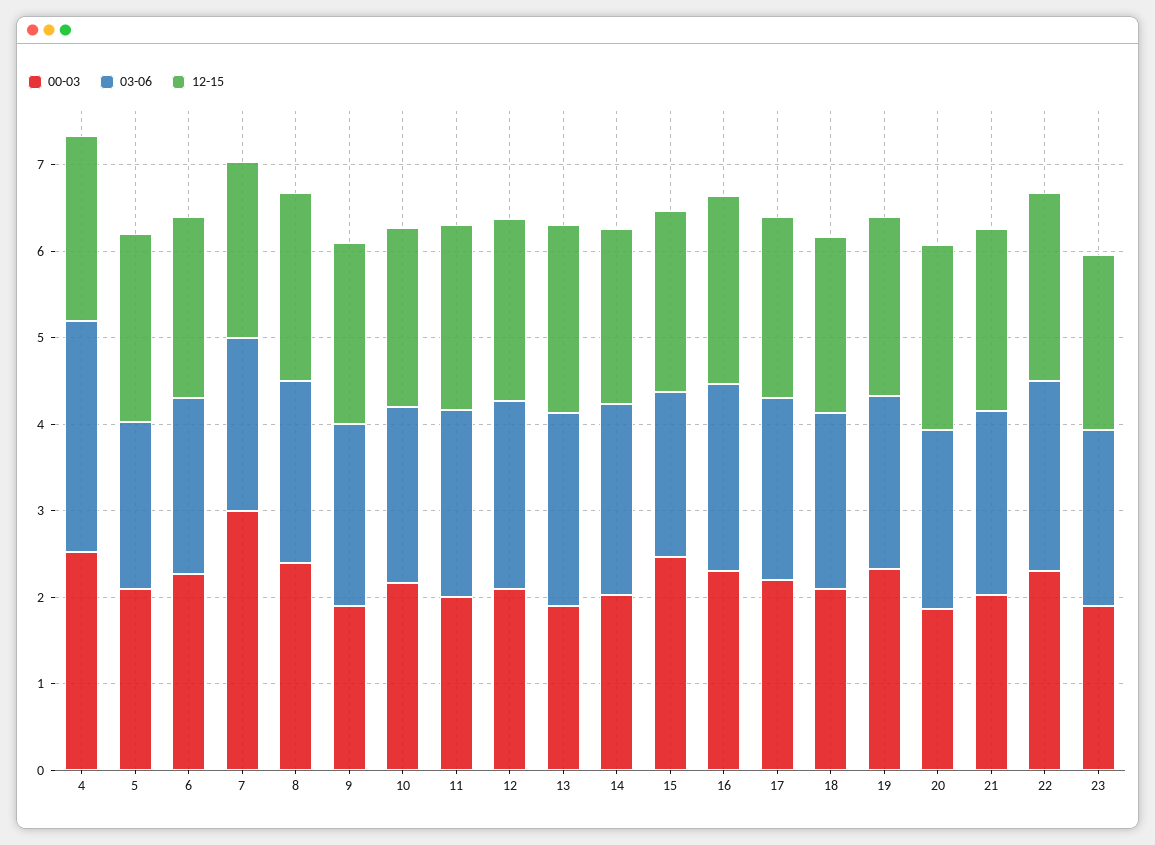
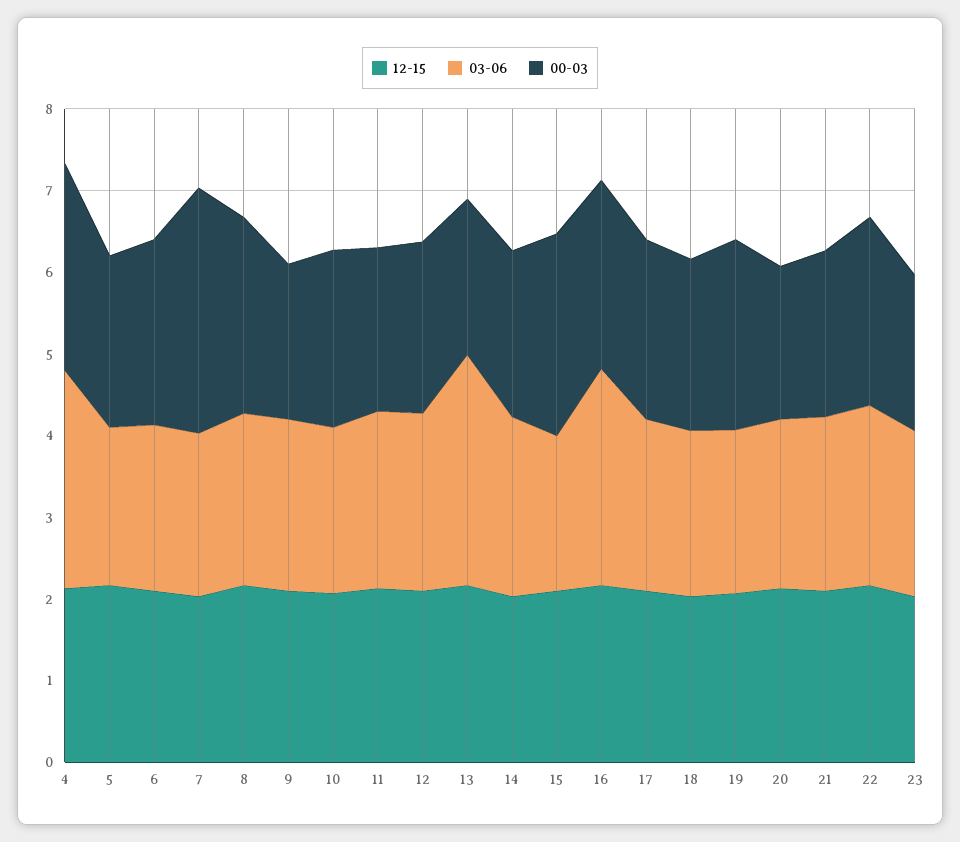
03-06, 13: 2.2 -> 2.8
03-06, 16: 2.2 -> 2.6

